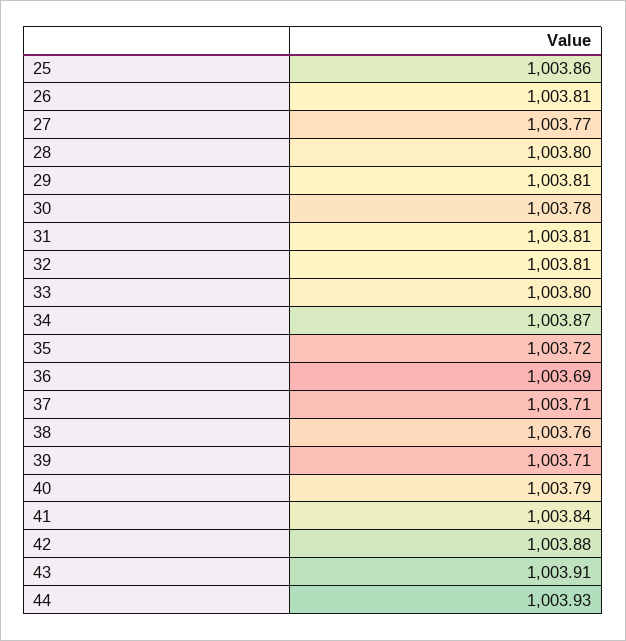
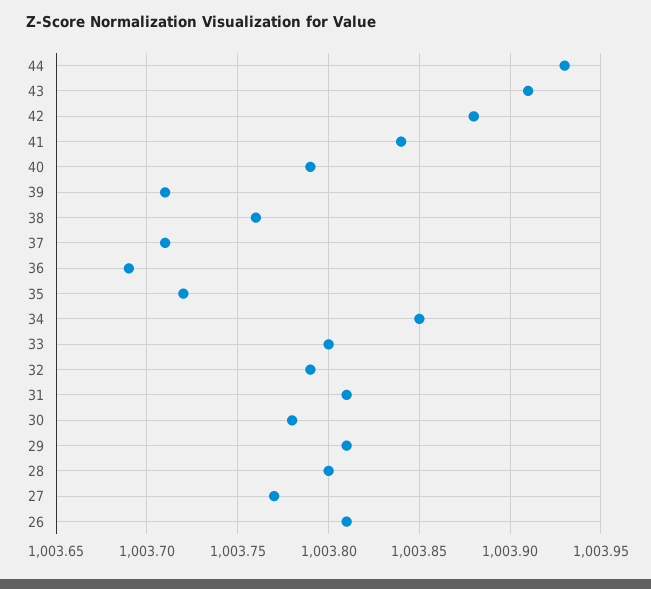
25: 1003.86 -> none
32: 1003.81 -> 1003.79
34: 1003.87 -> 1003.85

